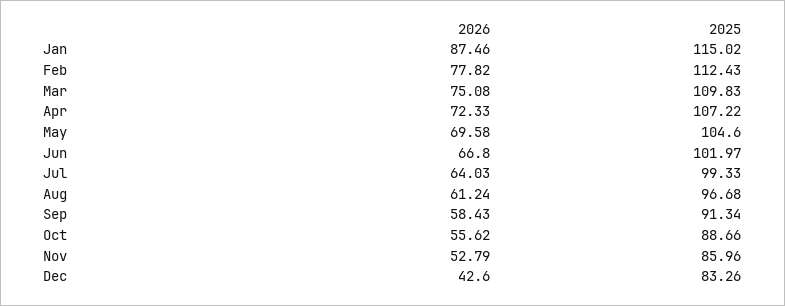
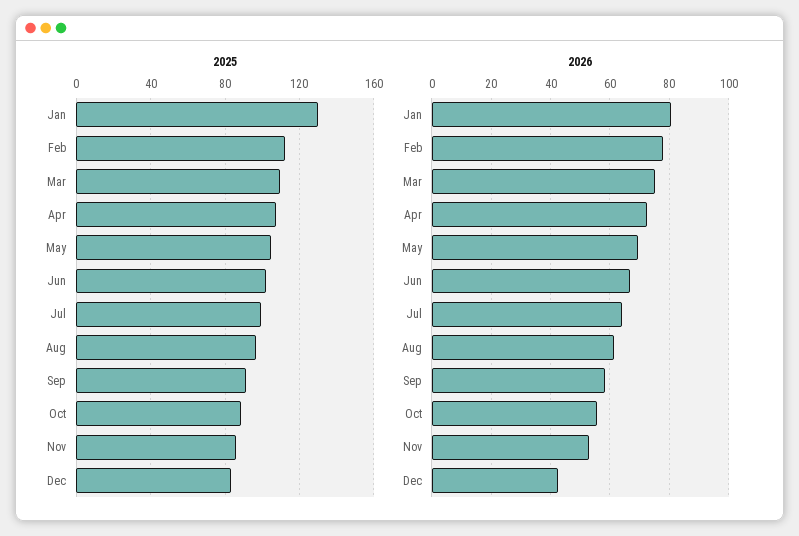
2026, Jan: 87.46 -> 80
2025, Jan: 115.02 -> 130

